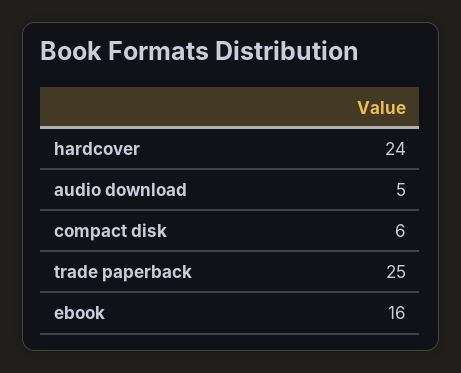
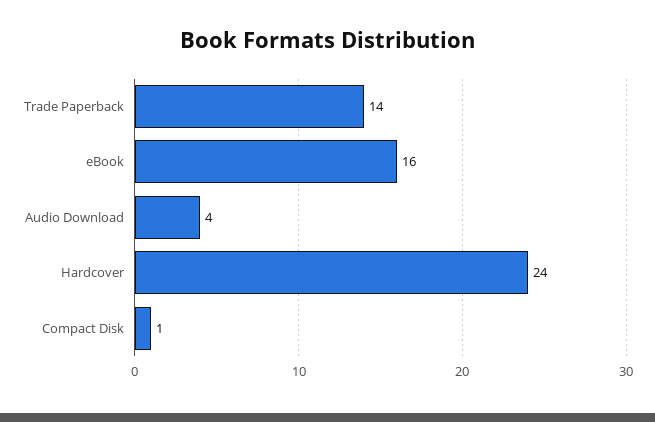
audio download: 5 -> 4
compact disk: 6 -> 1
trade paperback: 25 -> 14

